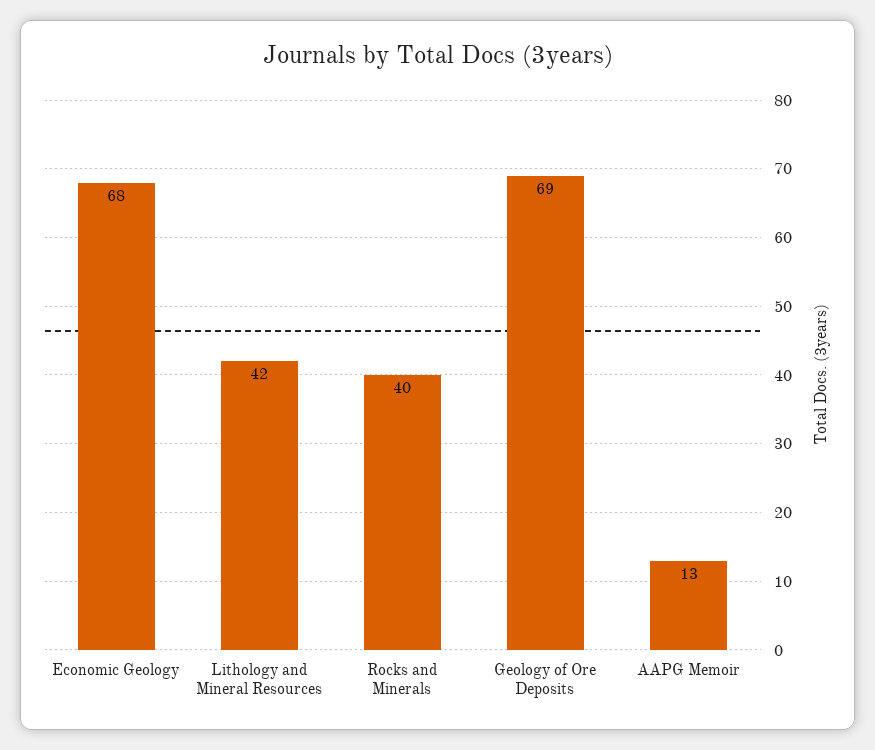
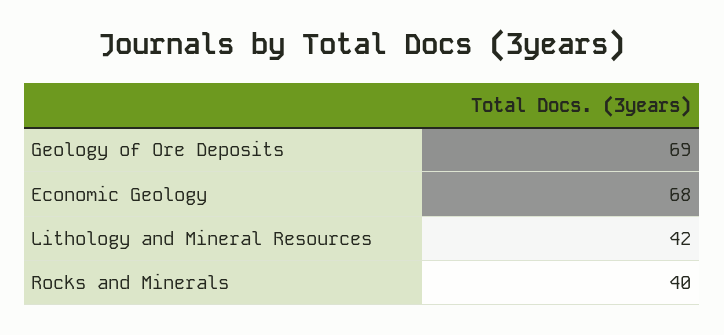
AAPG Memoir: 13 -> none

